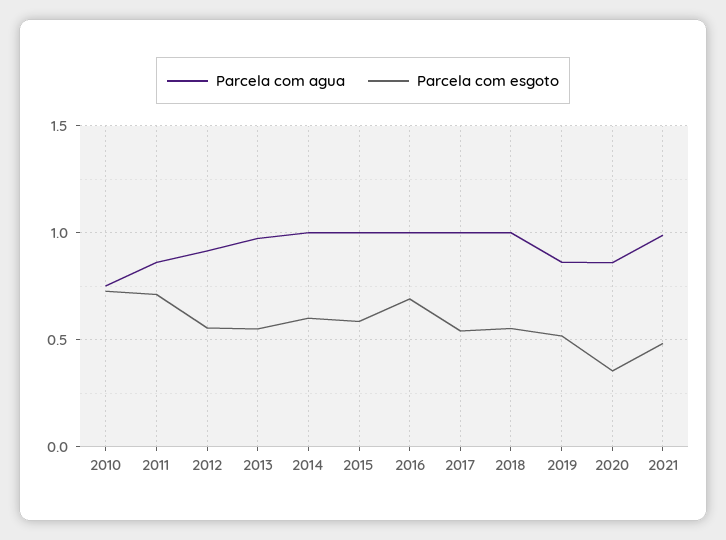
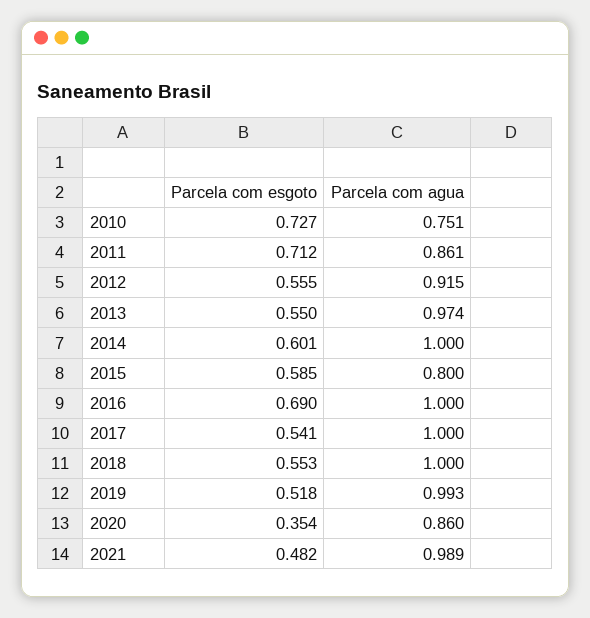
Parcela com agua, 2015: 1 -> 0.8
Parcela com agua, 2019: 0.85 -> 0.993

